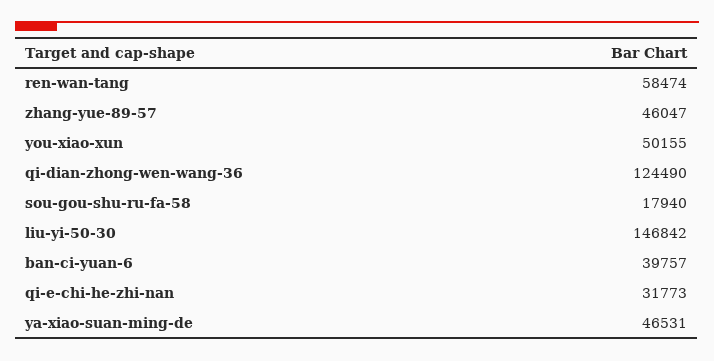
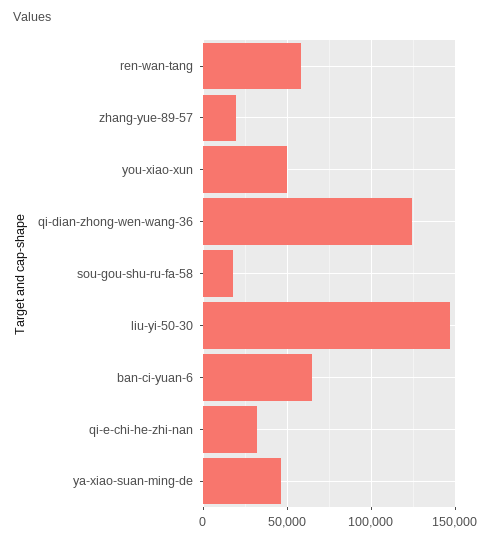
zhang-yue-89-57: 46047 -> 20000
ban-ci-yuan-6: 39757 -> 65000

